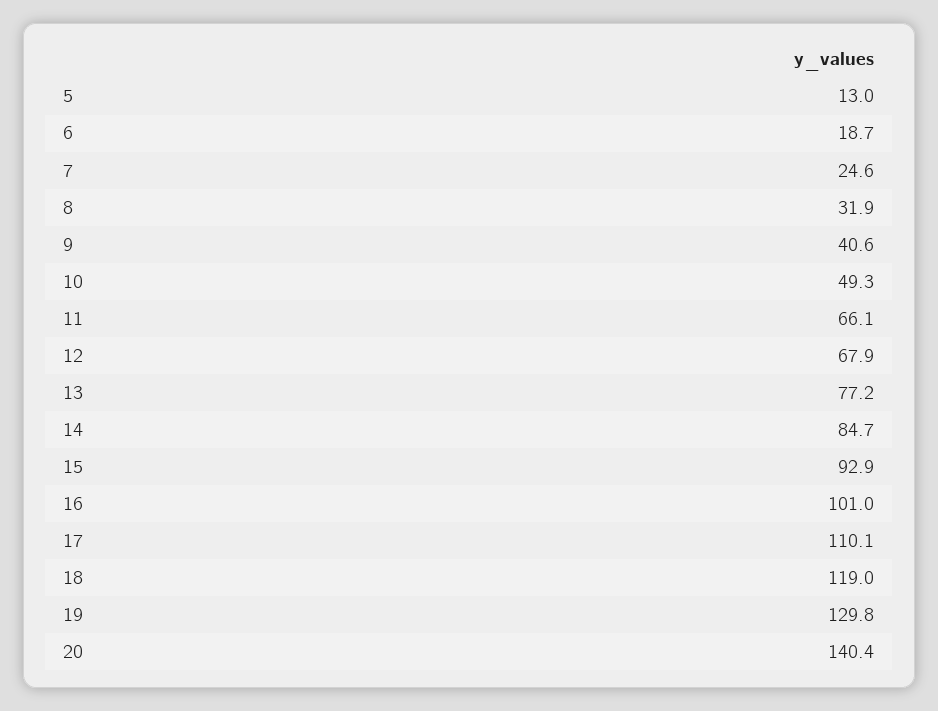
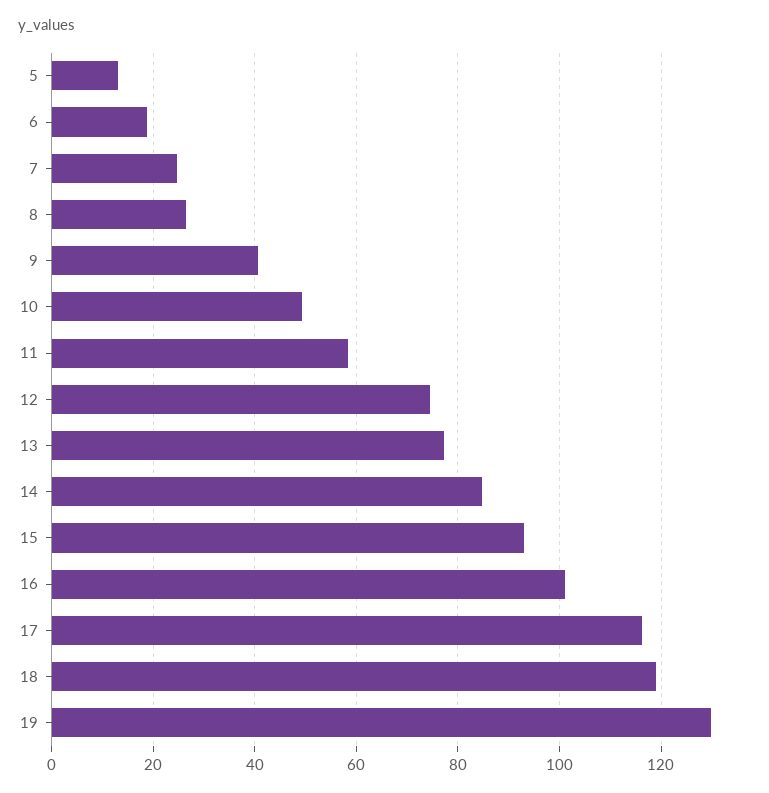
8: 31.9 -> 26
11: 66.1 -> 58
12: 67.9 -> 74
17: 110.1 -> 116
20: 140.4 -> none

